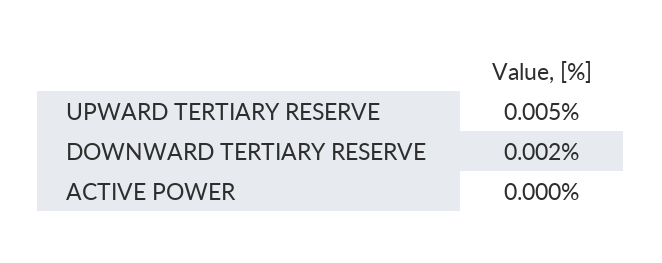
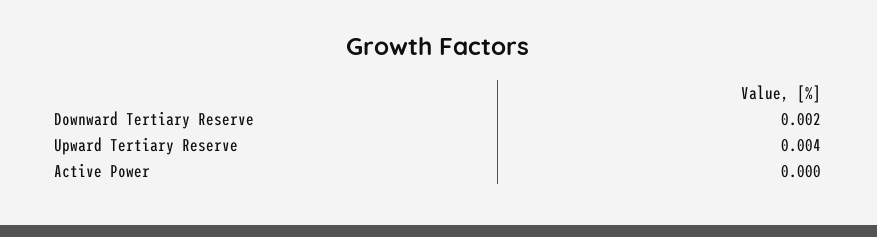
UPWARD TERTIARY RESERVE: 0.005 -> 0.004

